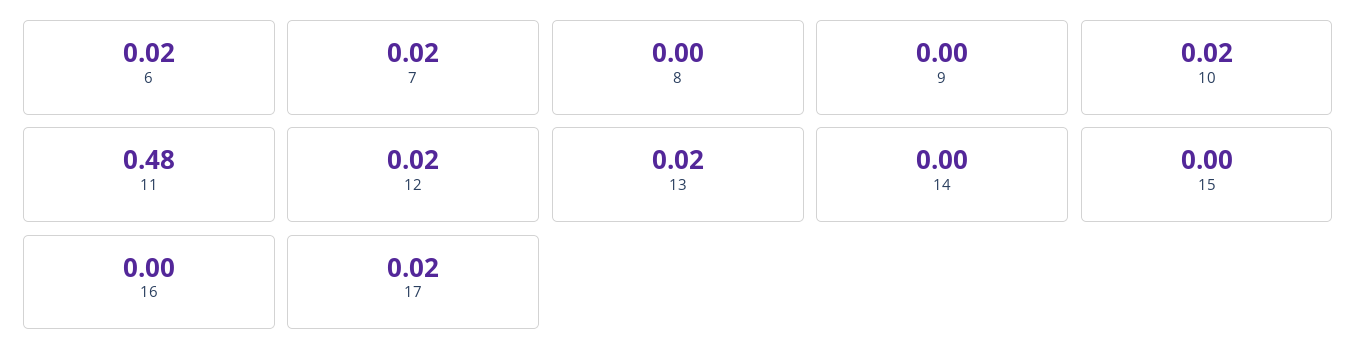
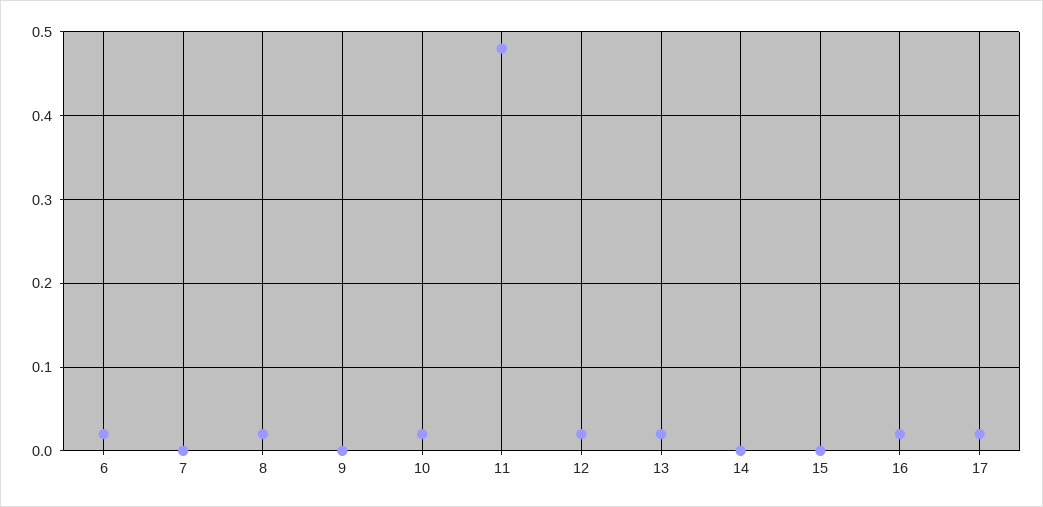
7: 0.02 -> 0
8: 0 -> 0.02
16: 0 -> 0.02

